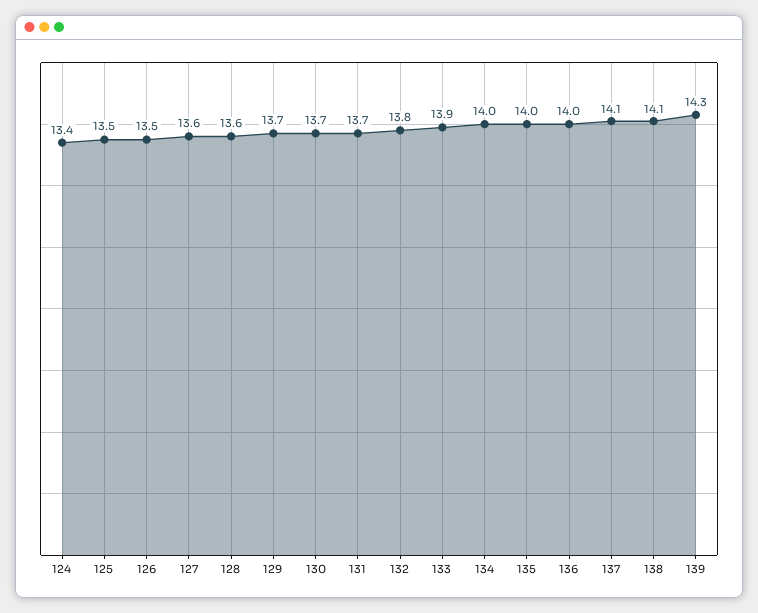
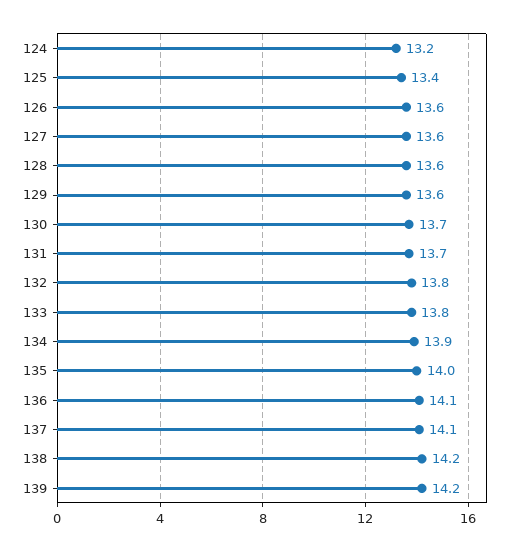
124: 13.4 -> 13.2
125: 13.5 -> 13.4
126: 13.5 -> 13.6
129: 13.7 -> 13.6
133: 13.9 -> 13.8
134: 14 -> 13.9
136: 14 -> 14.1
138: 14.1 -> 14.2
139: 14.3 -> 14.2

